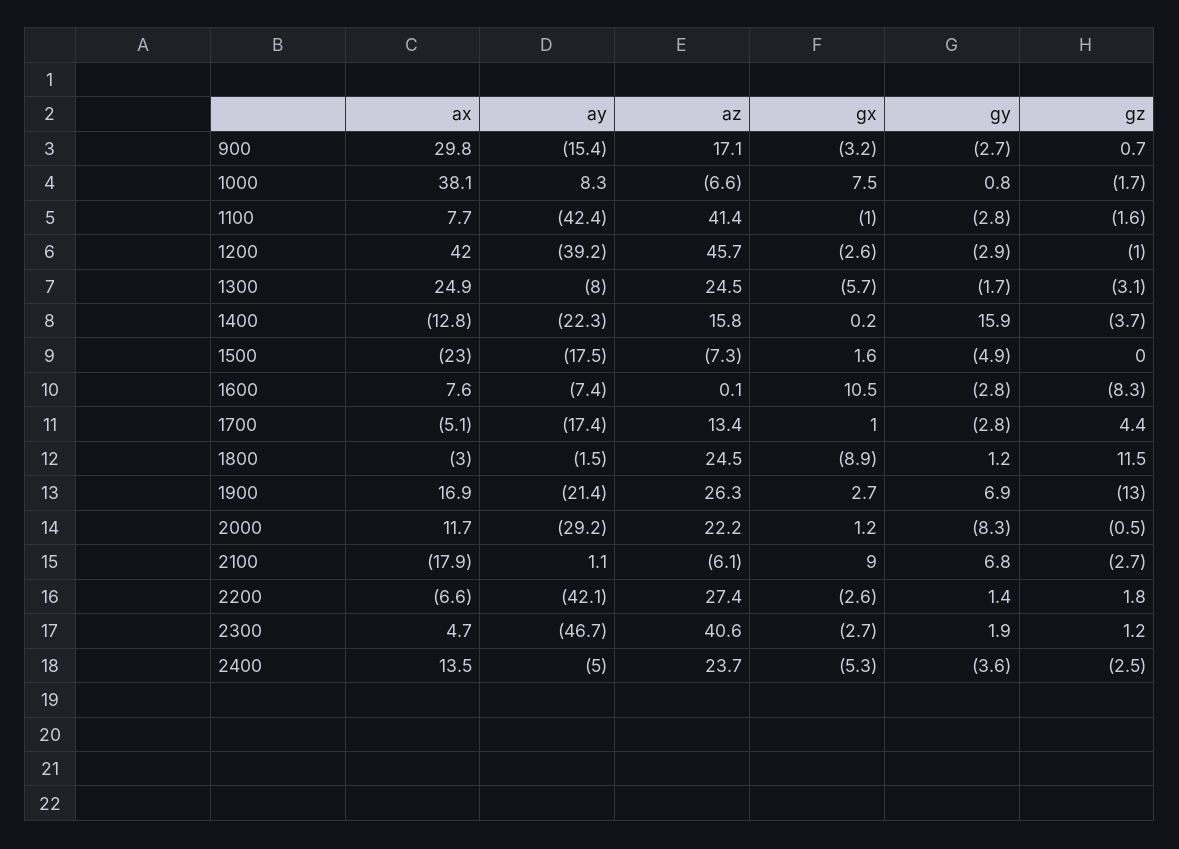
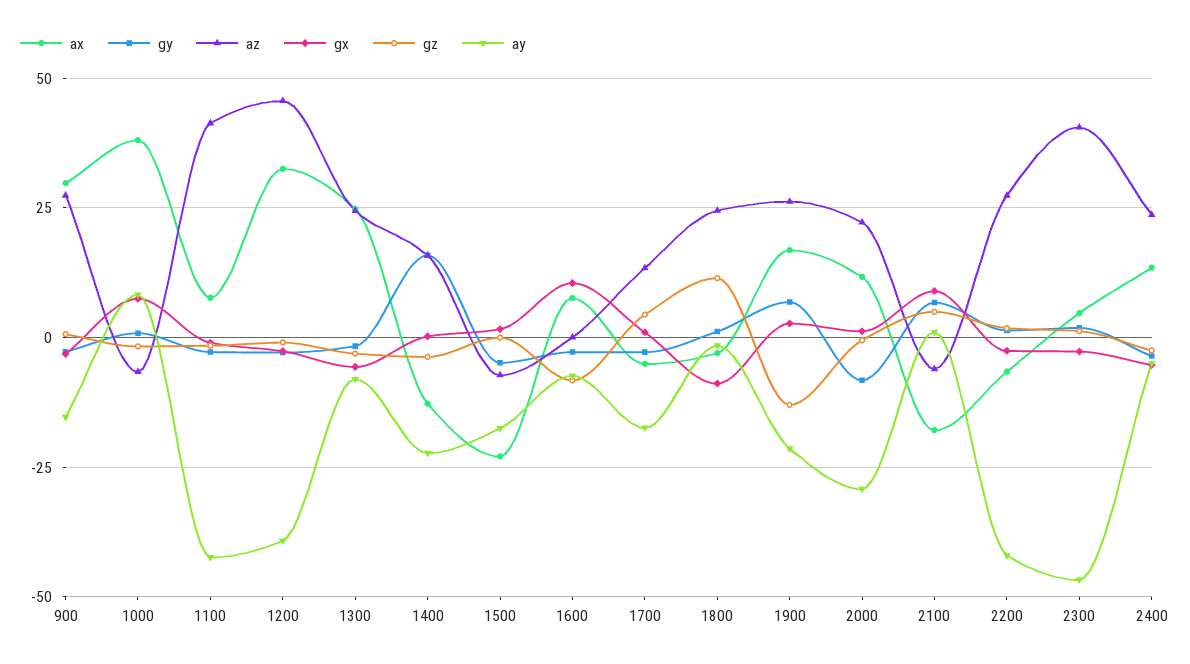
az, 900: 17.1 -> 27.5
ax, 1200: 42 -> 32.5
gz, 2100: -2.7 -> 5

